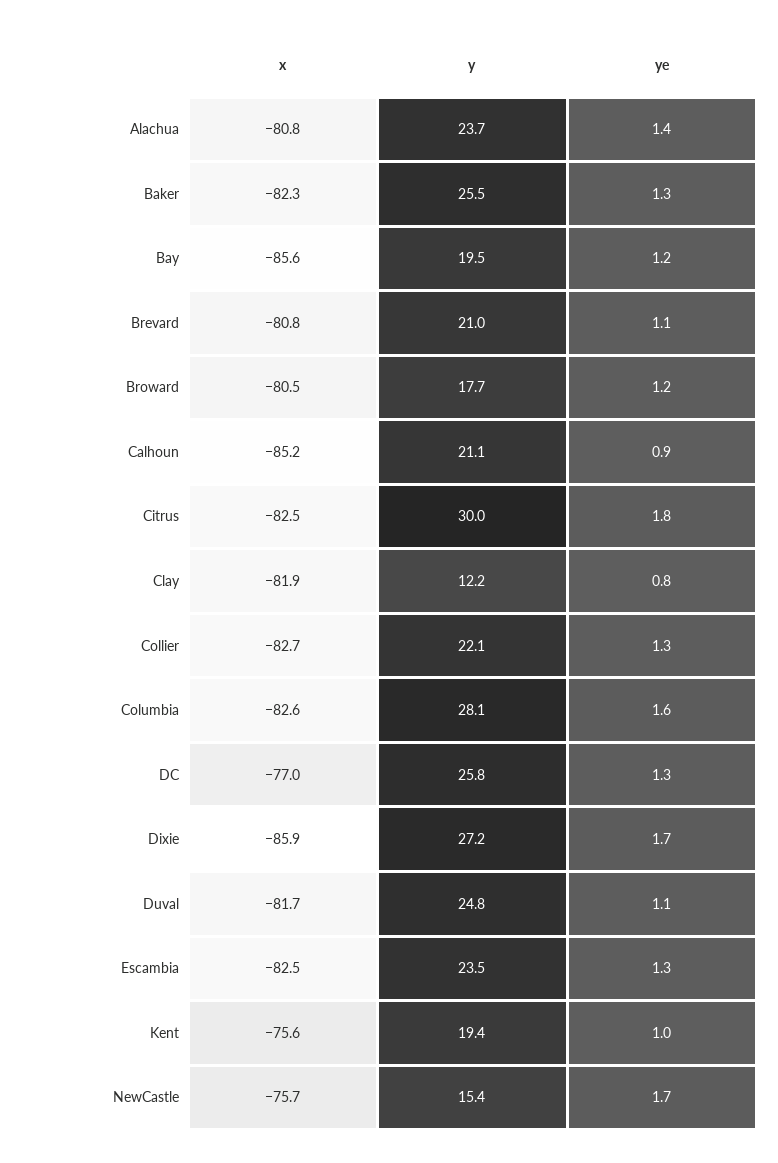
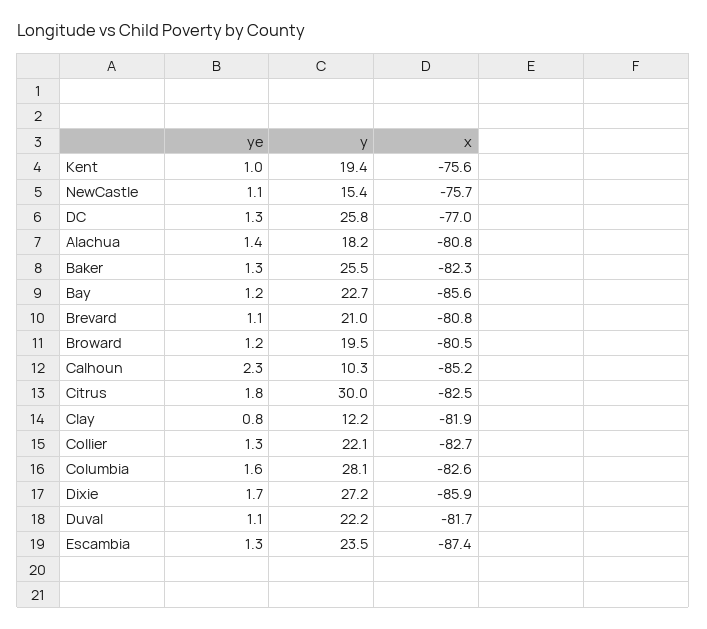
y, Alachua: 23.7 -> 18.2
y, Bay: 19.5 -> 22.7
y, Broward: 17.7 -> 19.5
y, Calhoun: 21.1 -> 10.3
ye, Calhoun: 0.9 -> 2.3
y, Duval: 24.8 -> 22.2
x, Escambia: -82.5 -> -87.4
ye, NewCastle: 1.7 -> 1.1

